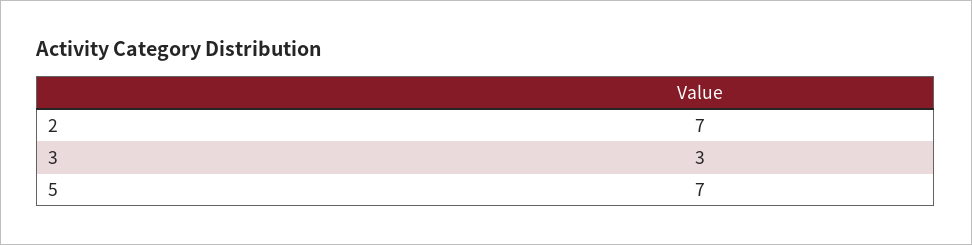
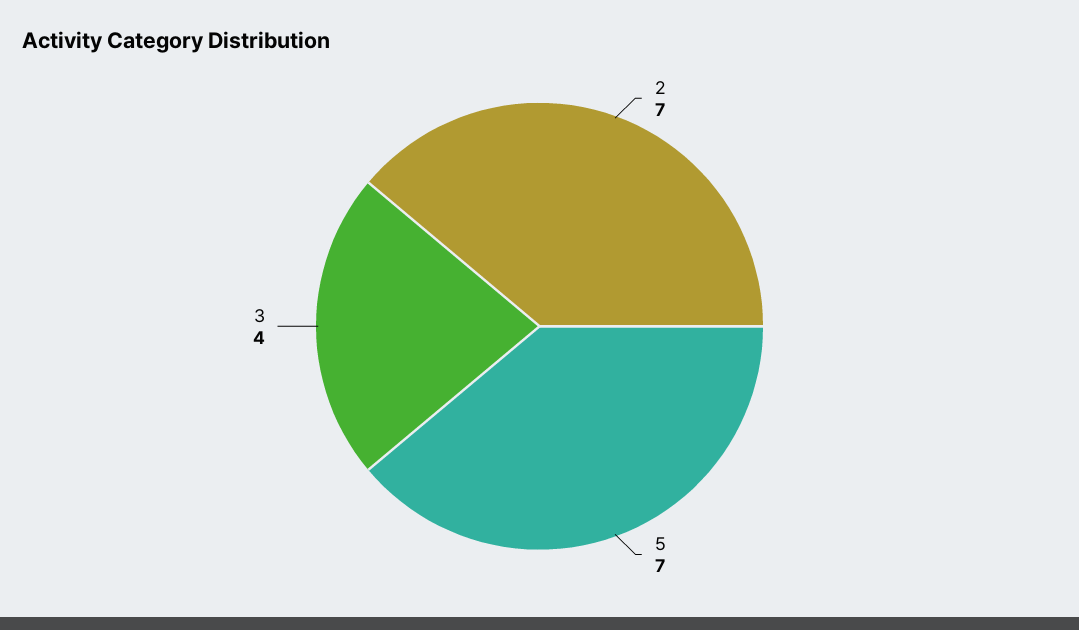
3: 3 -> 4

